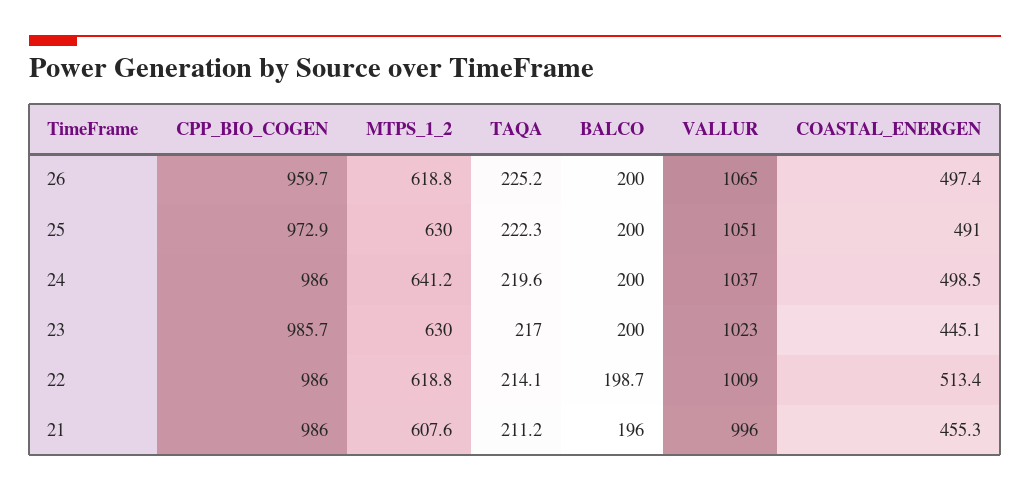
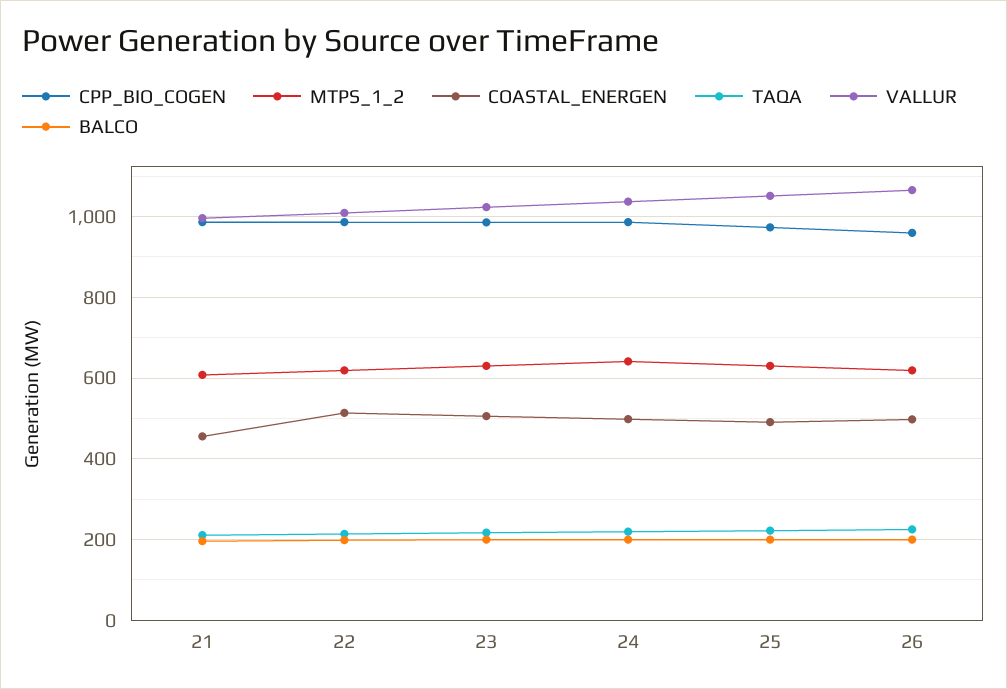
COASTAL_ENERGEN, 23: 445.1 -> 500

